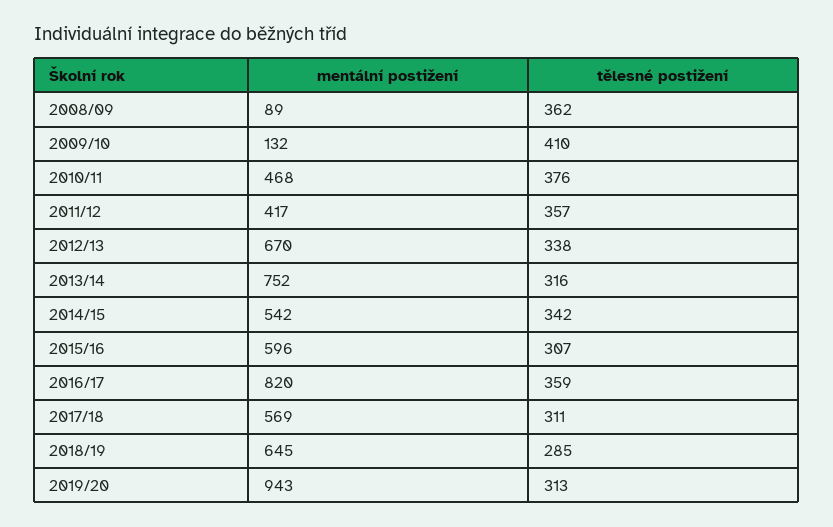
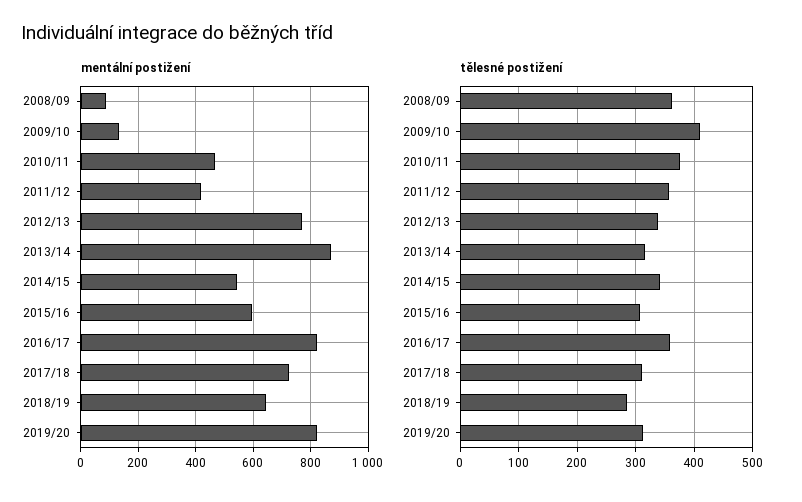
mentální postižení, 2012/13: 670 -> 775
mentální postižení, 2013/14: 752 -> 875
mentální postižení, 2017/18: 569 -> 725
mentální postižení, 2019/20: 943 -> 825

